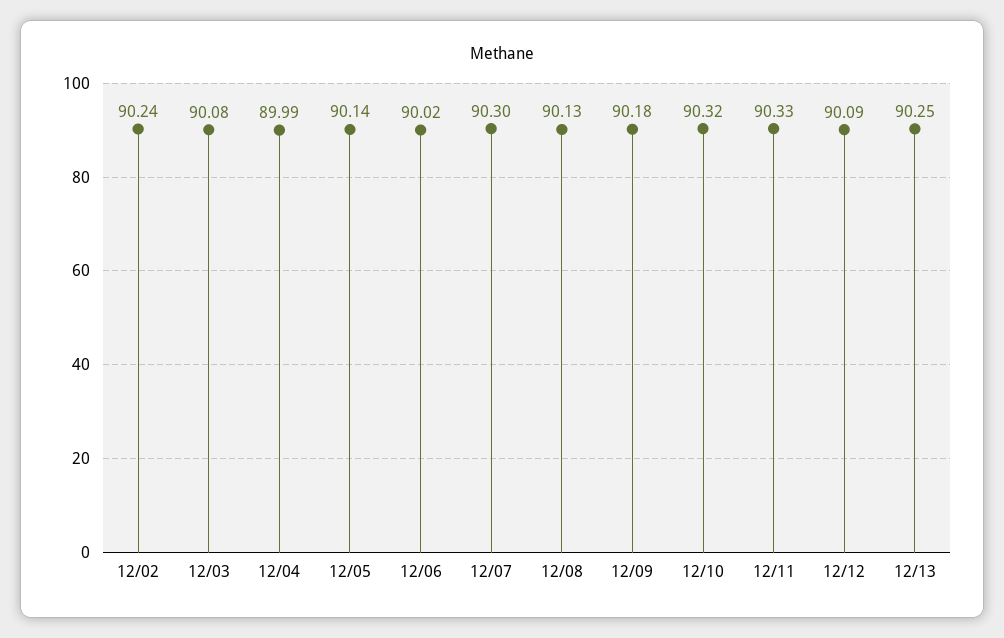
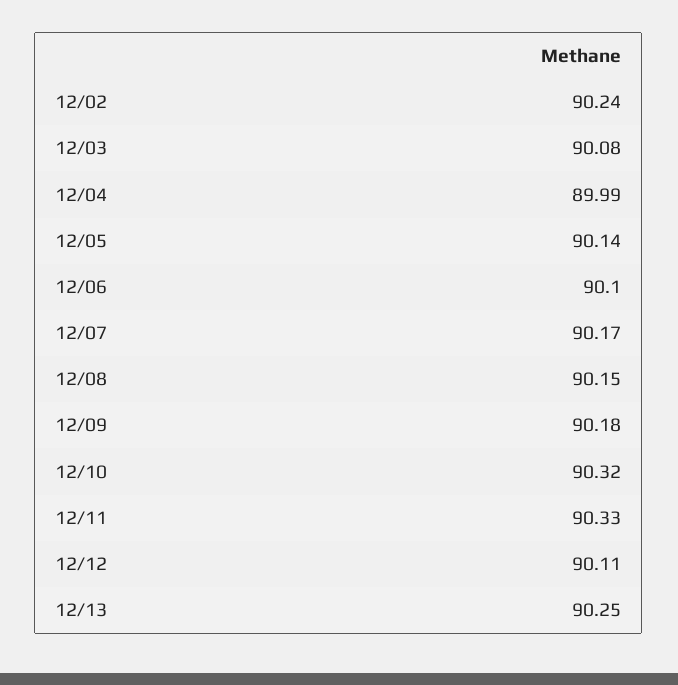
12/06: 90.02 -> 90.1
12/07: 90.3 -> 90.17
12/08: 90.13 -> 90.15
12/12: 90.09 -> 90.11

